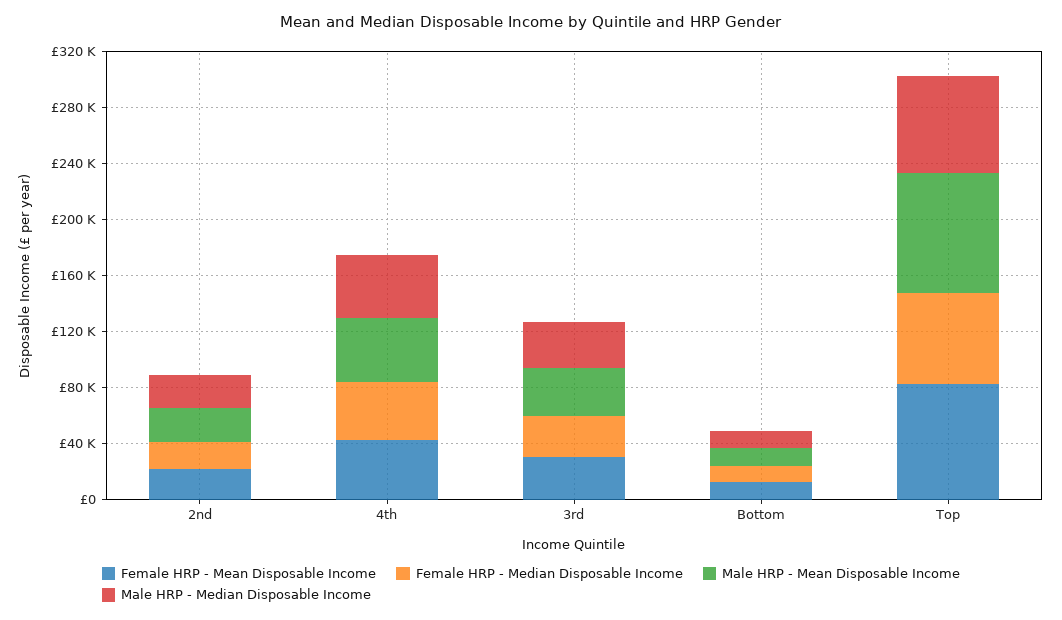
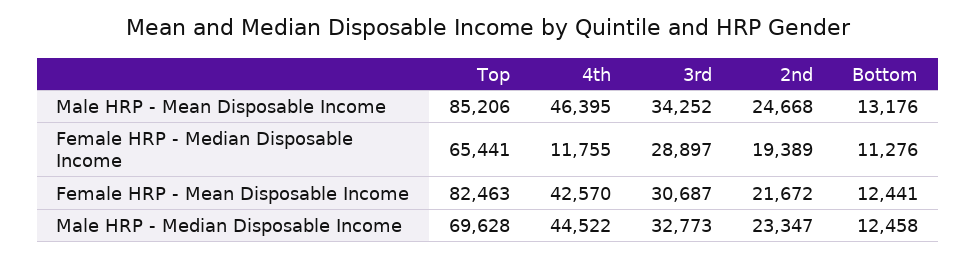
Female HRP - Median Disposable Income, 4th: 40000 -> 11755

